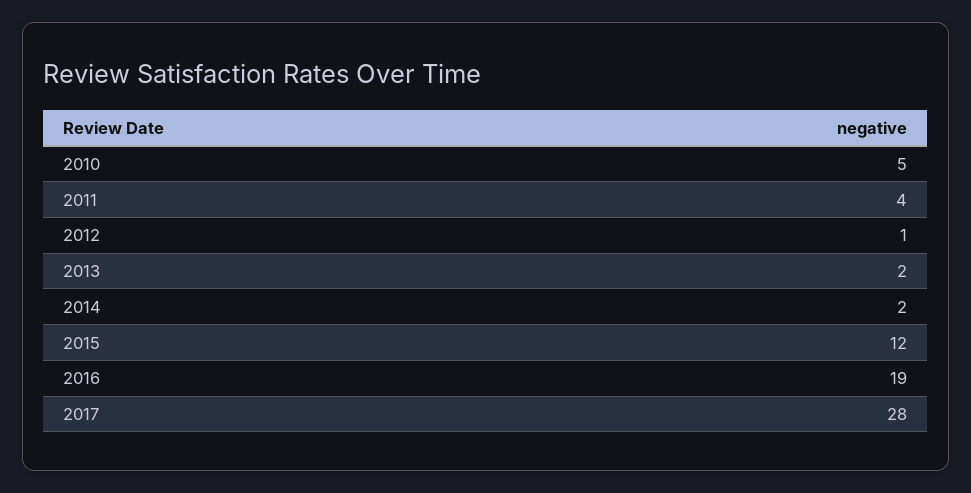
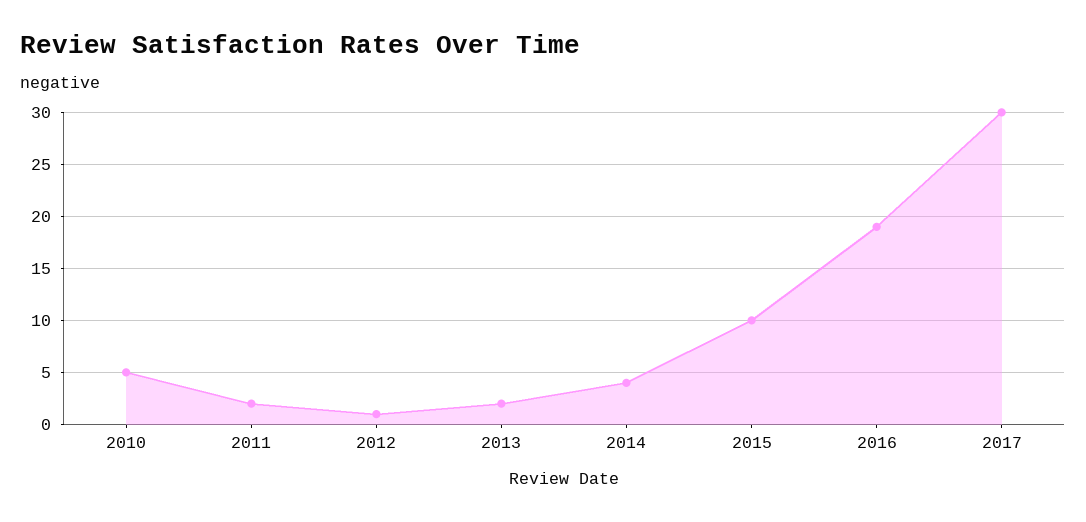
2011: 4 -> 2
2014: 2 -> 4
2015: 12 -> 10
2017: 28 -> 30

